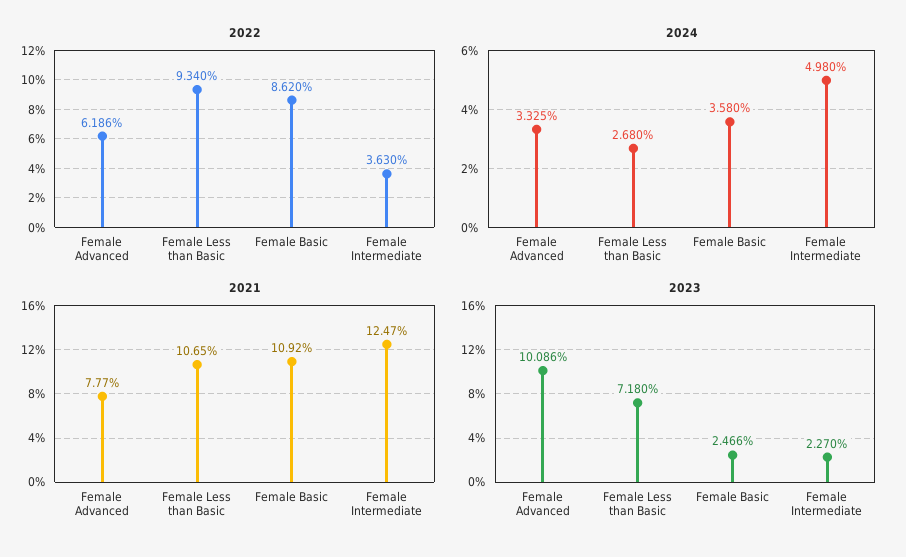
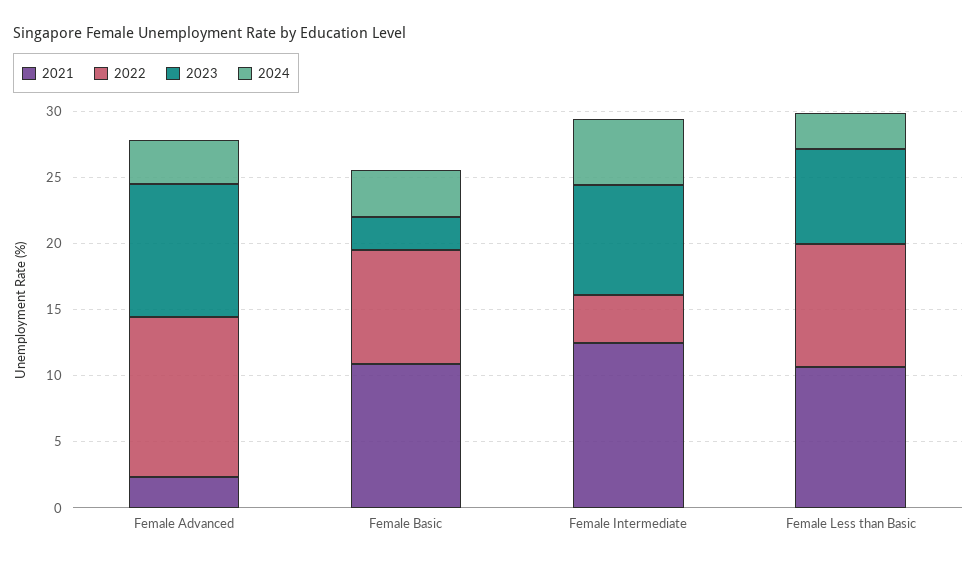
2022, Female Advanced: 6.186 -> 12
2021, Female Advanced: 7.77 -> 2
2023, Female Intermediate: 2.27 -> 8

